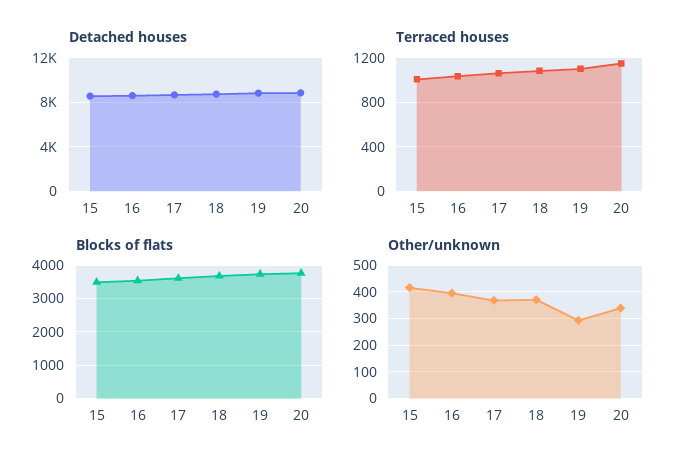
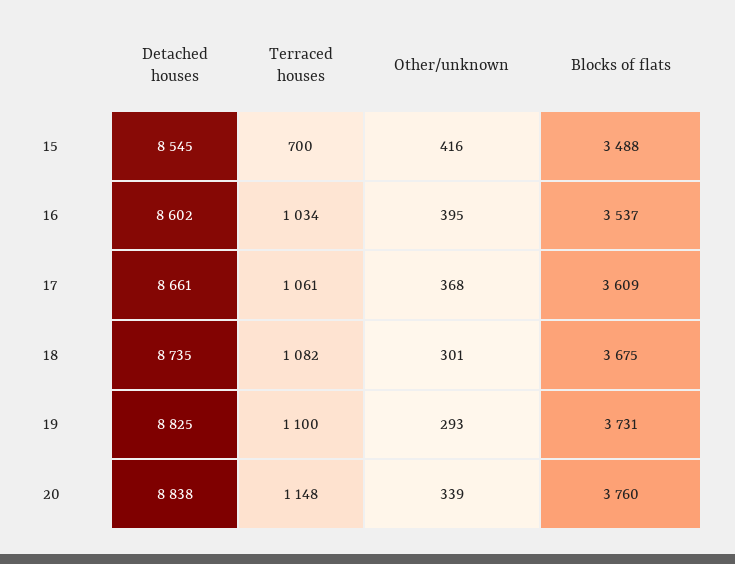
Terraced houses, 15: 1000 -> 700
Other/unknown, 18: 375 -> 301

